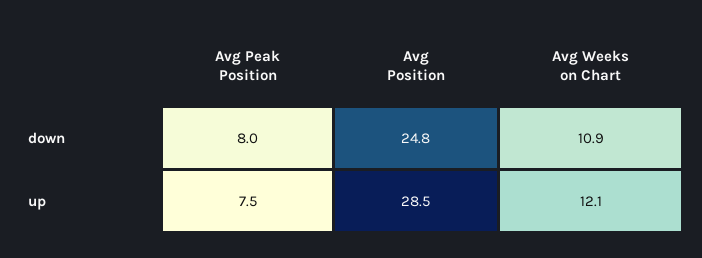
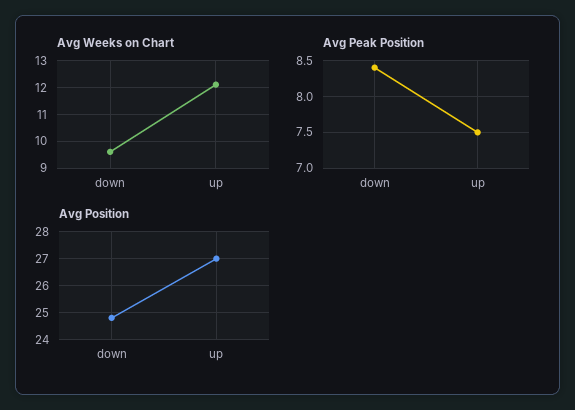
Avg Peak Position, down: 8 -> 8.4
Avg Weeks on Chart, down: 10.9 -> 9.5
Avg Position, up: 28.5 -> 27

